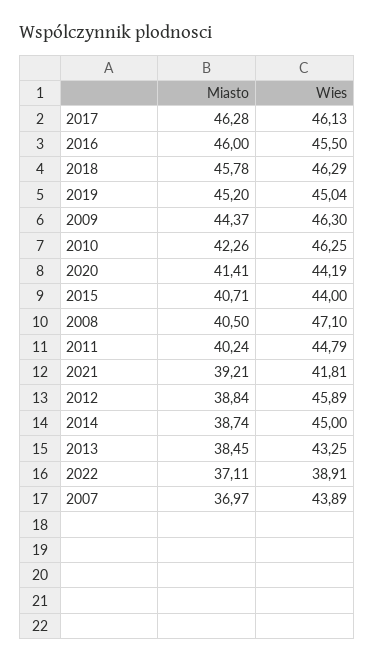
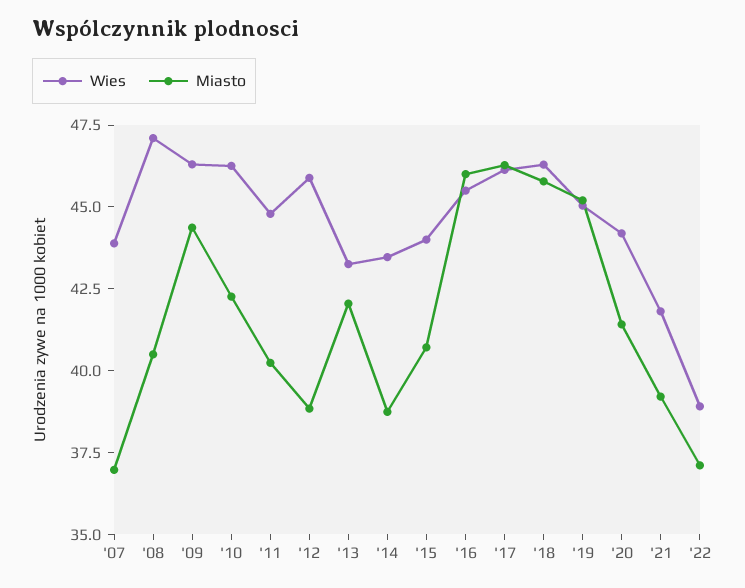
Wies, 2014: 45 -> 43.5
Miasto, 2013: 38.45 -> 42

